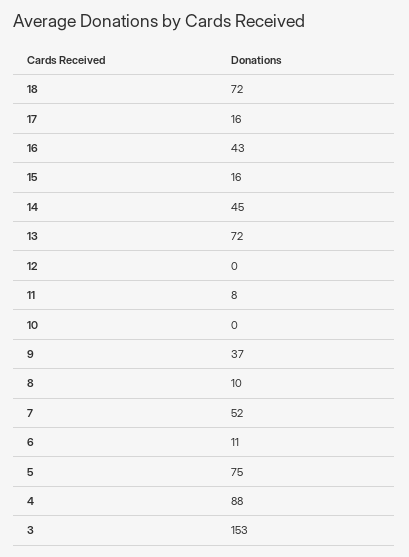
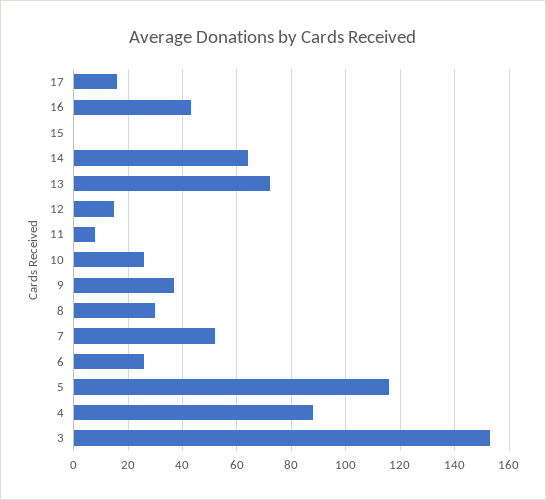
18: 72 -> none
15: 16 -> 0
14: 45 -> 65
12: 0 -> 15
10: 0 -> 25
8: 10 -> 30
6: 11 -> 25
5: 75 -> 115

